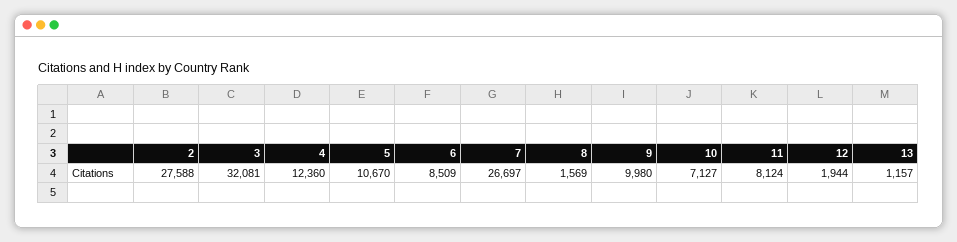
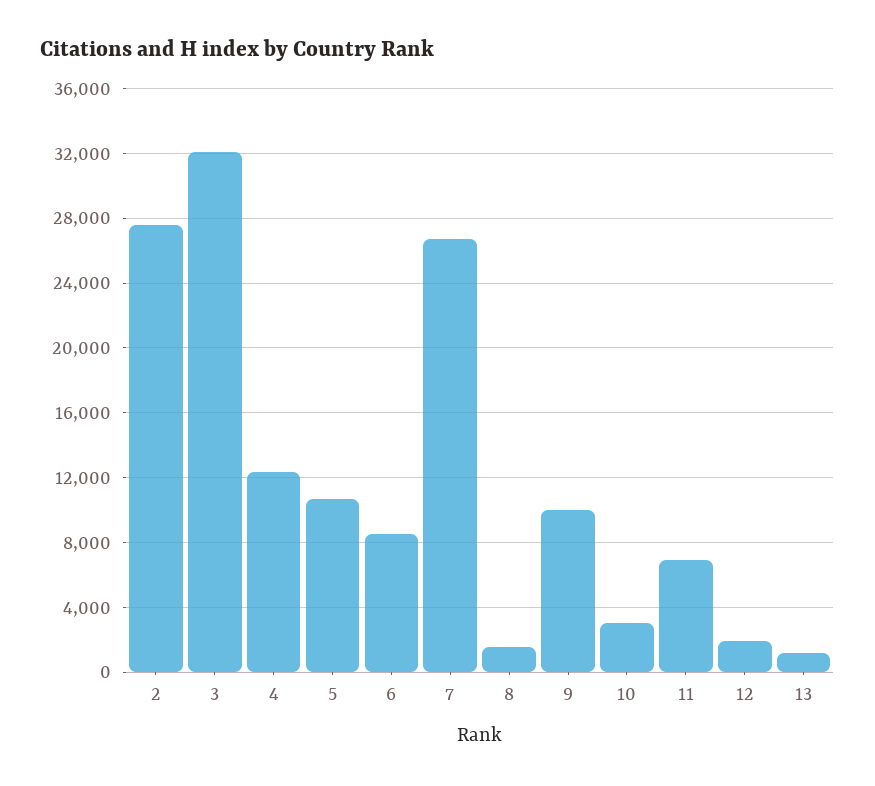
10: 7127 -> 3000
11: 8124 -> 7000

